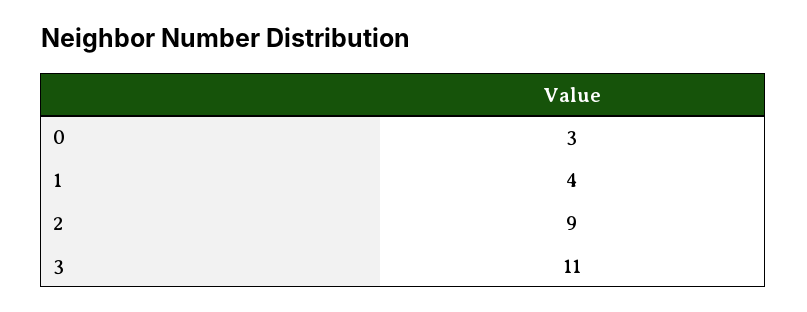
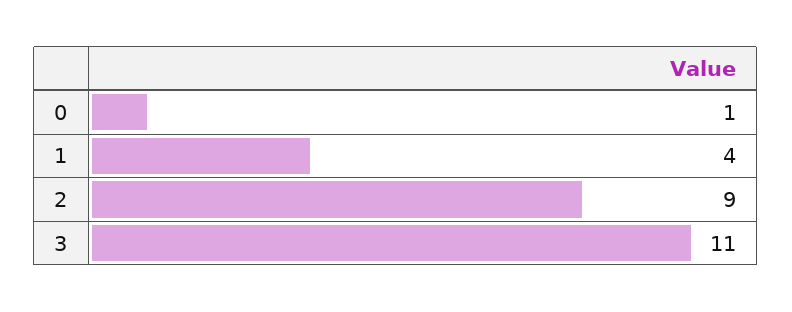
0: 3 -> 1

